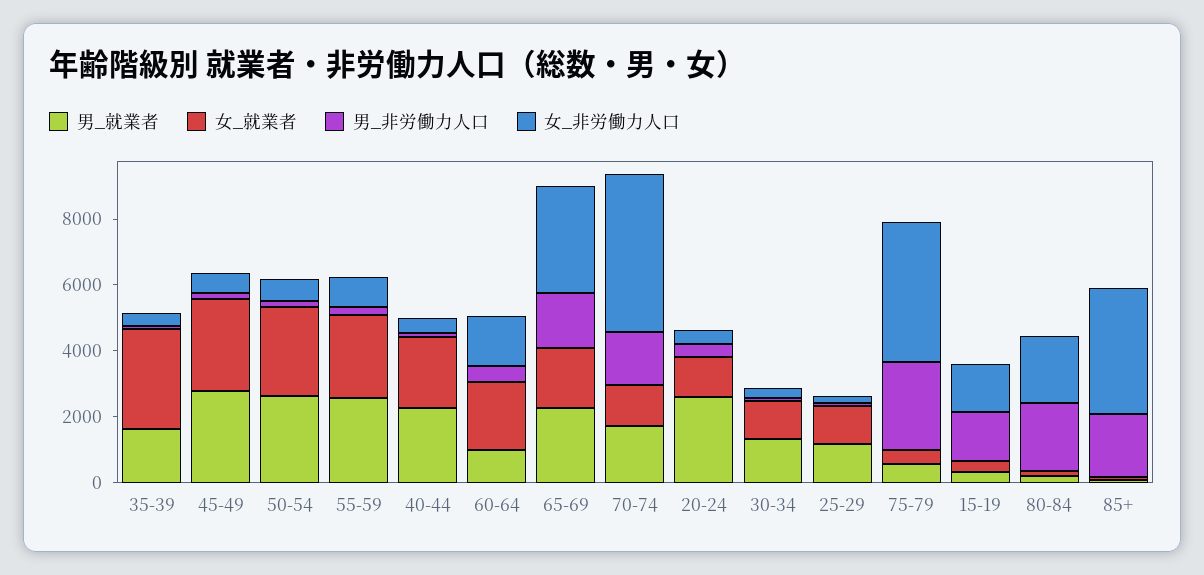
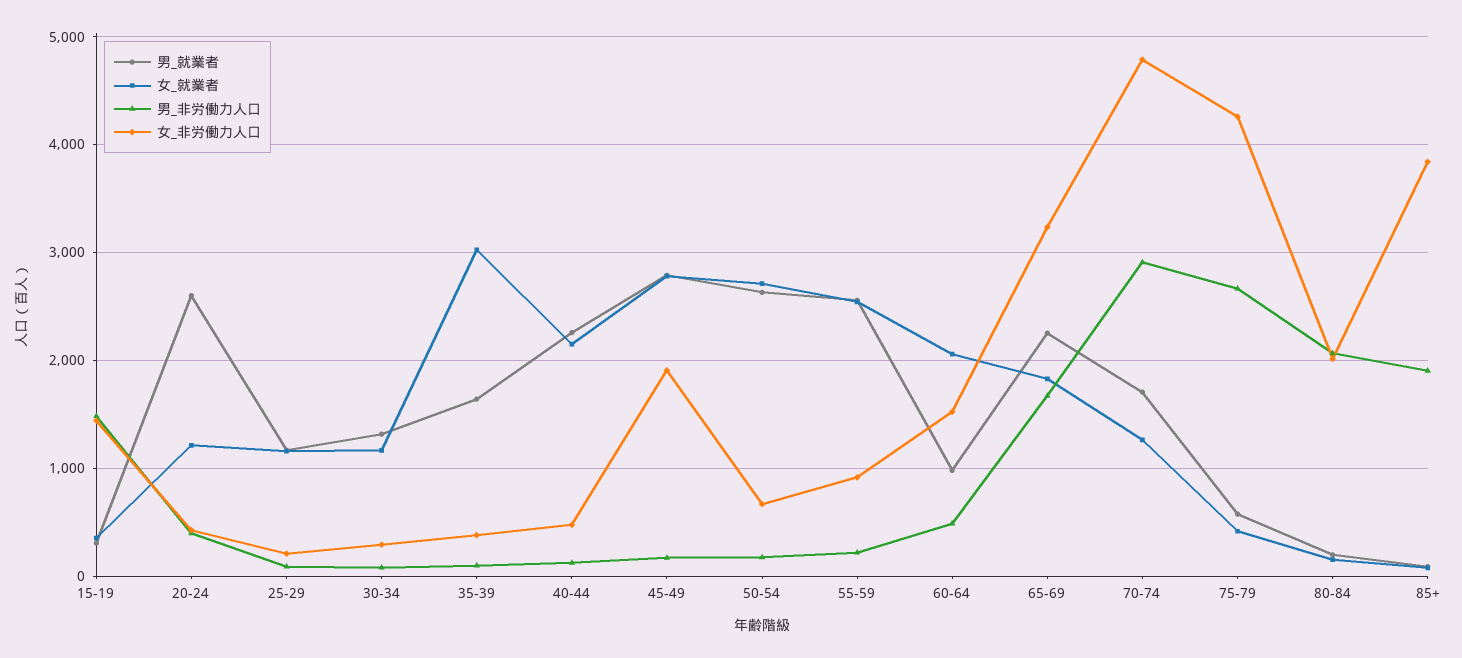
女_非労働力人口, 45-49: 500 -> 1900
男_非労働力人口, 70-74: 1500 -> 2900

